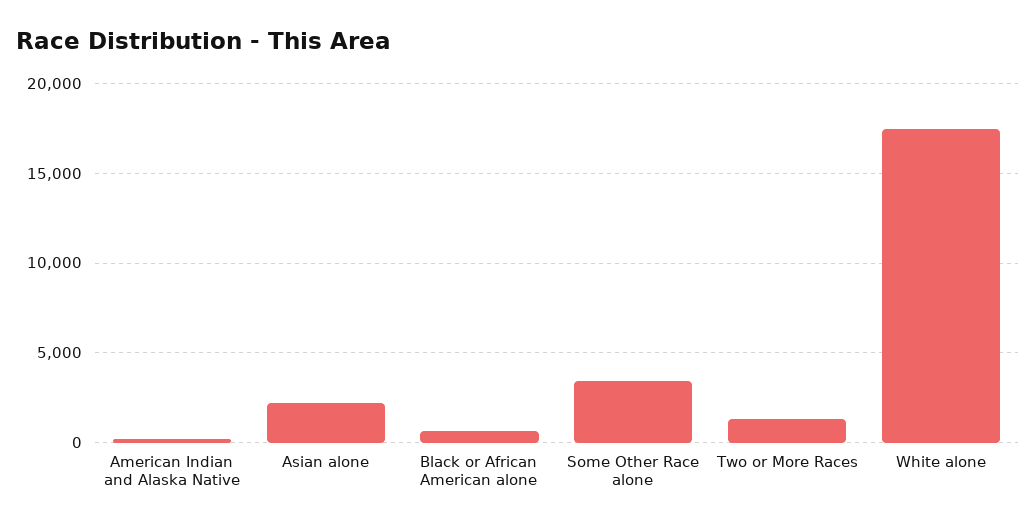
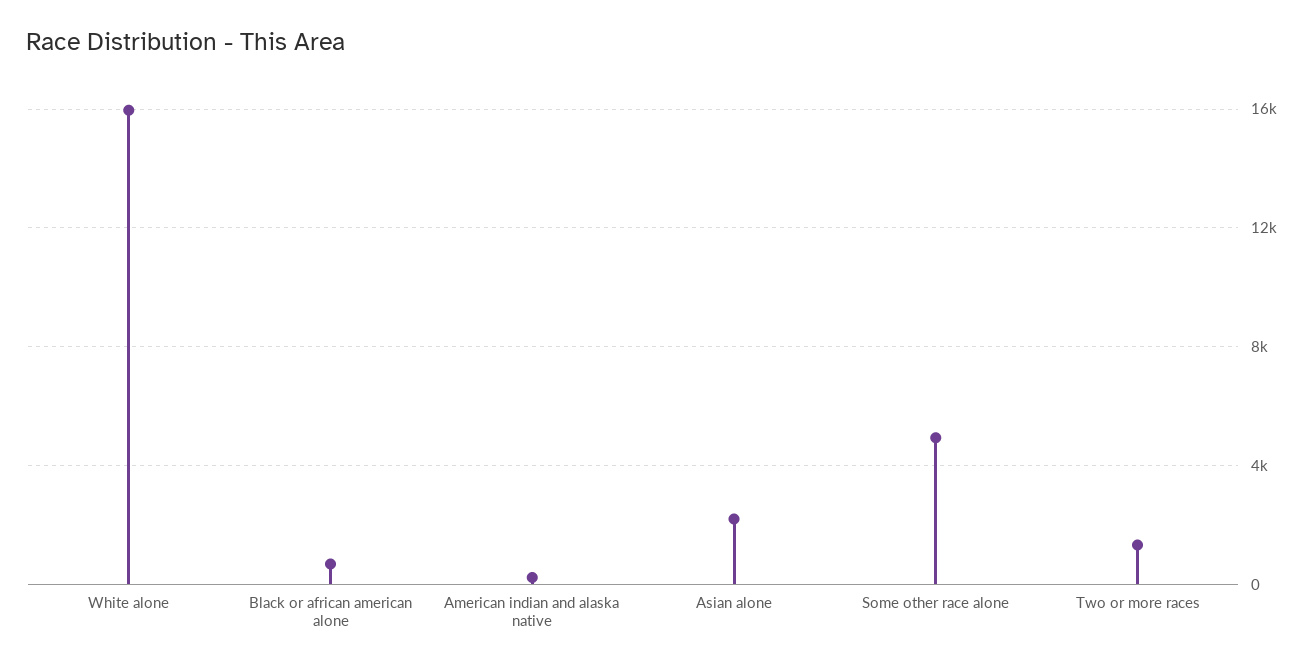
Some Other Race alone: 3500 -> 5000
White alone: 17500 -> 16000

